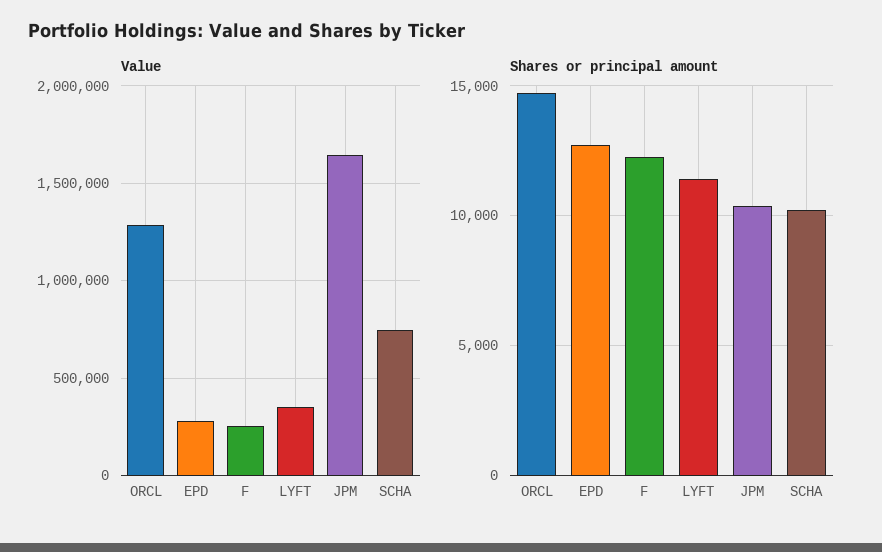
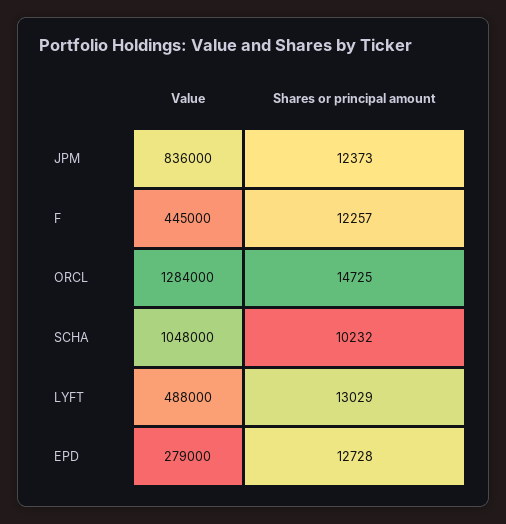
Value, F: 250000 -> 445000
Value, LYFT: 350000 -> 488000
Value, JPM: 1650000 -> 836000
Value, SCHA: 750000 -> 1048000
Shares or principal amount, LYFT: 11500 -> 13029
Shares or principal amount, JPM: 10500 -> 12373

